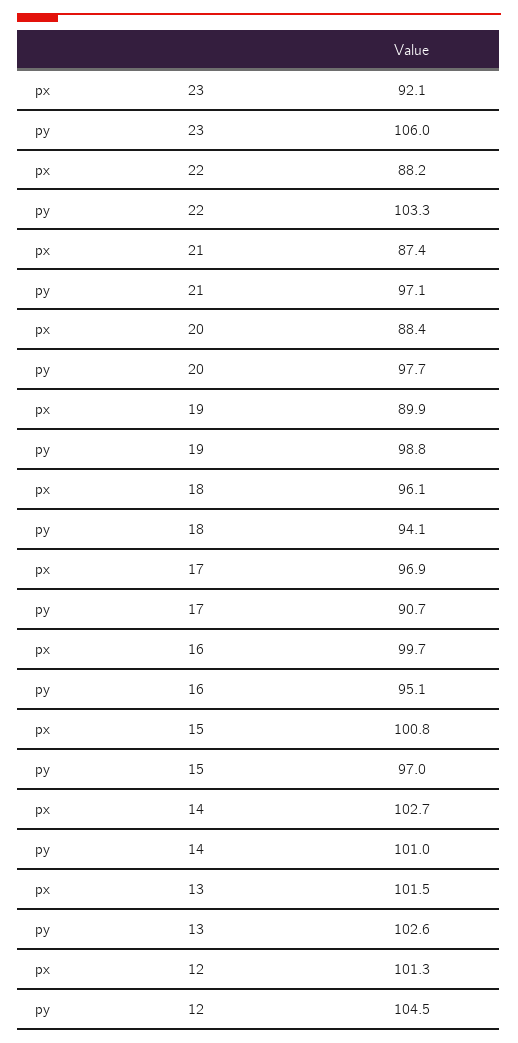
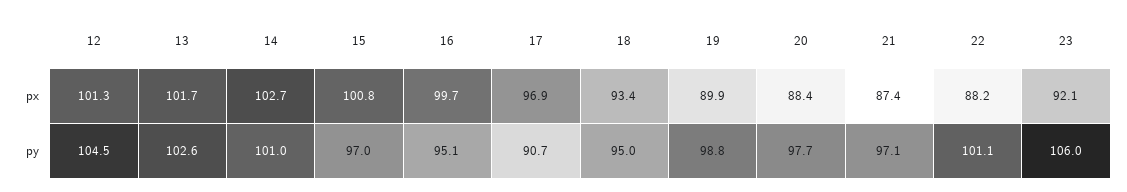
py, 22: 103.3 -> 101.1
px, 18: 96.1 -> 93.4
py, 18: 94.1 -> 95
px, 13: 101.5 -> 101.7

